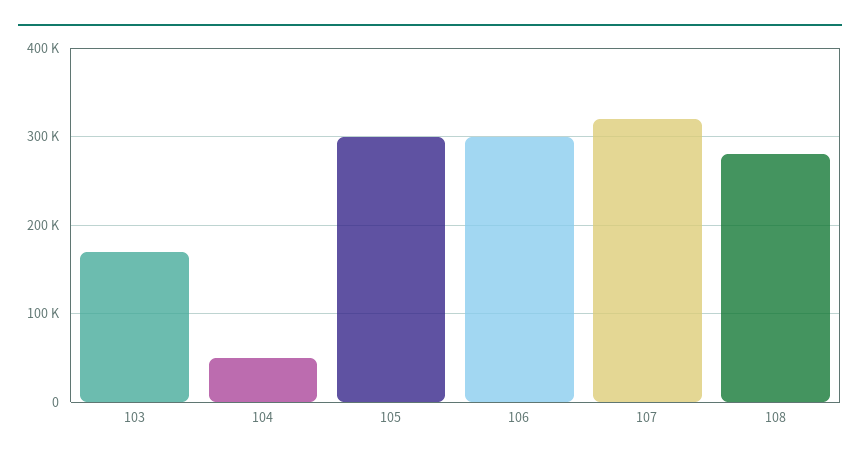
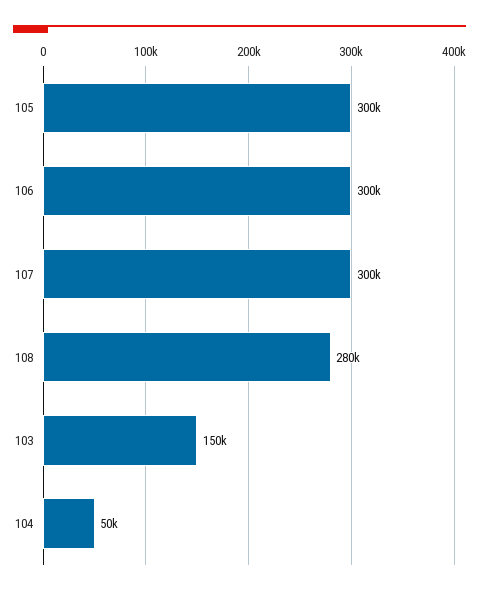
103: 170000 -> 150000
107: 320000 -> 300000

